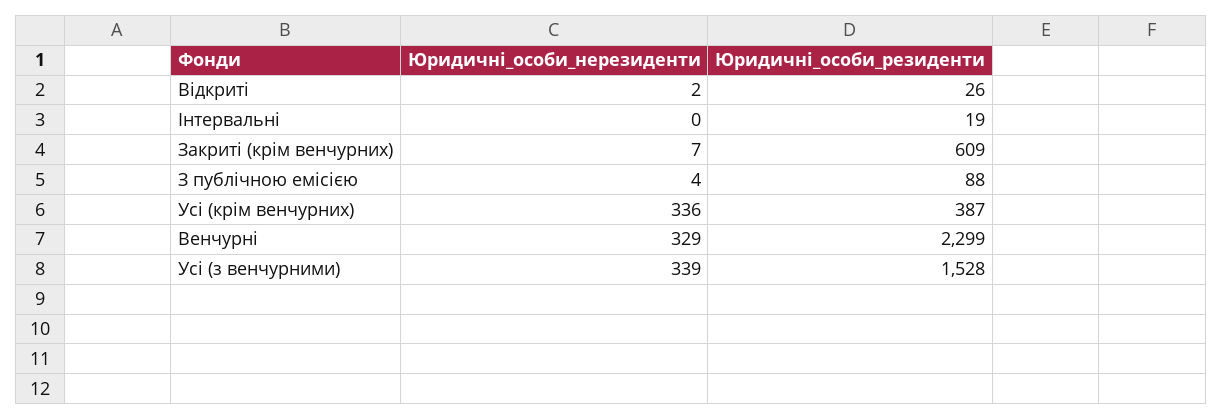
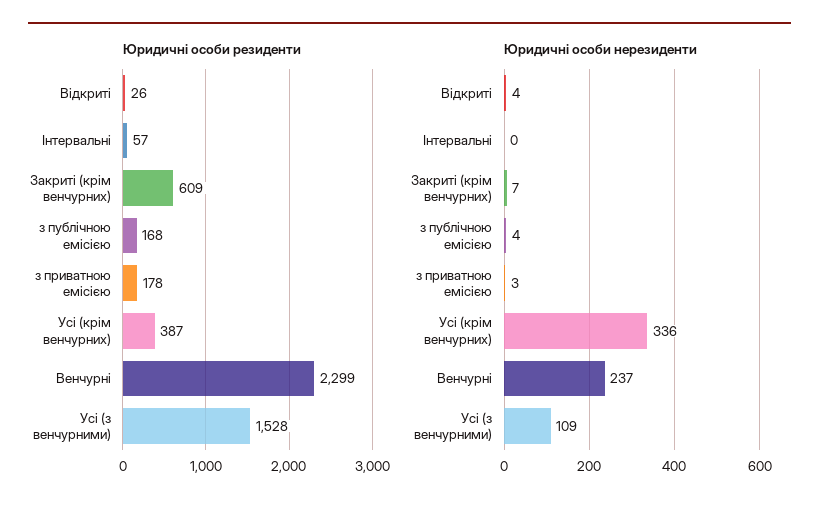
Юридичні_особи_нерезиденти, Відкриті: 2 -> 4
Юридичні_особи_резиденти, Інтервальні: 19 -> 57
Юридичні_особи_резиденти, З публічною емісією: 88 -> 168
Юридичні_особи_нерезиденти, Венчурні: 329 -> 237
Юридичні_особи_нерезиденти, Усі (з венчурними): 339 -> 109
Юридичні_особи_резиденти, з приватною емісією: none -> 178
Юридичні_особи_нерезиденти, з приватною емісією: none -> 3

